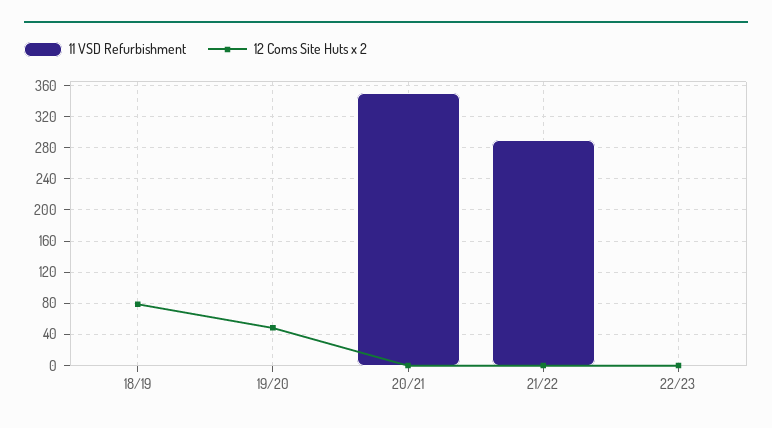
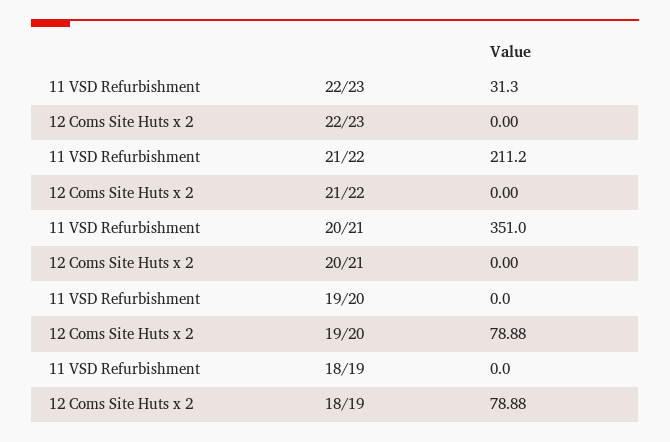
12 Coms Site Huts x 2, 19/20: 50 -> 78.88
11 VSD Refurbishment, 21/22: 290 -> 211.2
11 VSD Refurbishment, 22/23: 0 -> 31.3

